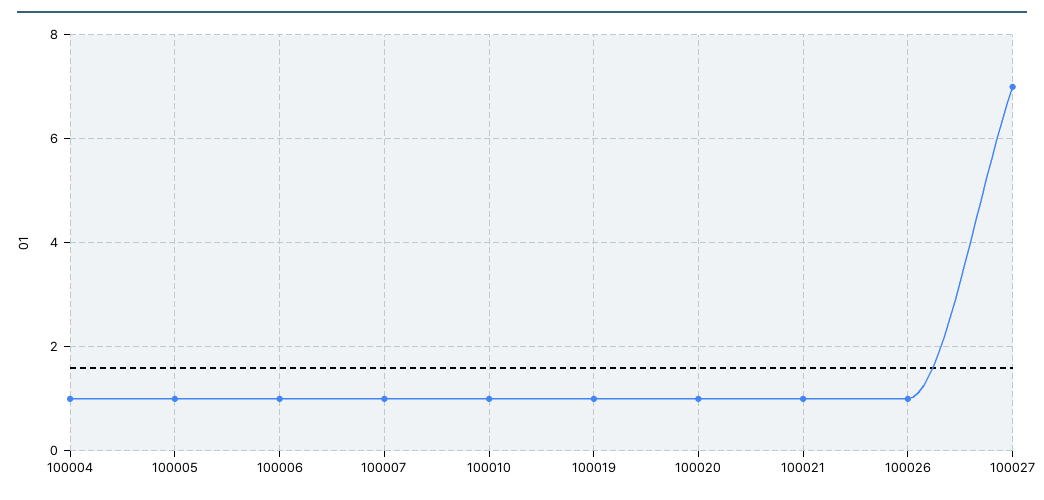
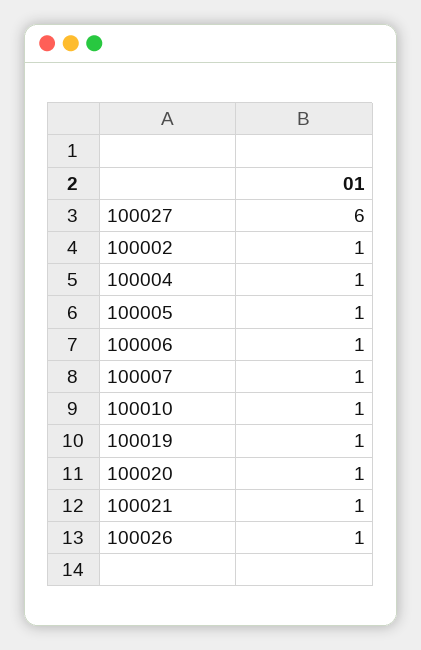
100027: 7 -> 6
100002: none -> 1

